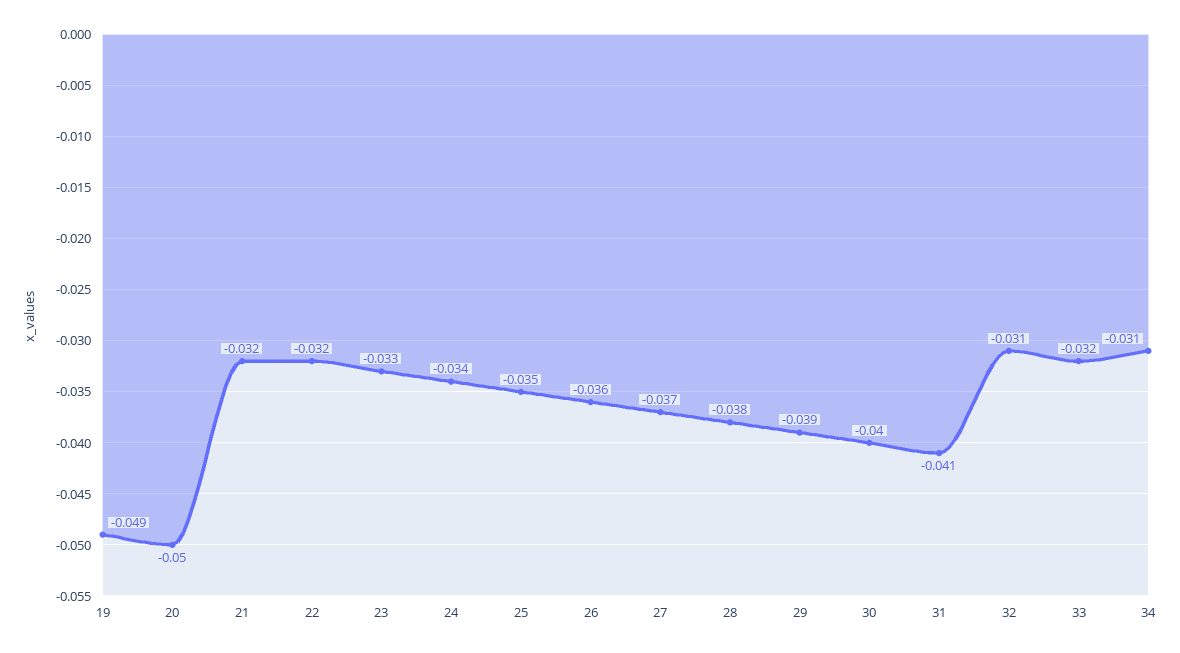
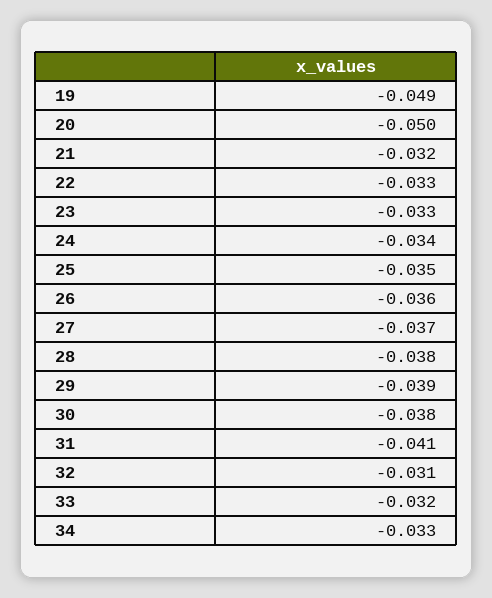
22: -0.032 -> -0.033
30: -0.04 -> -0.038
34: -0.031 -> -0.033

